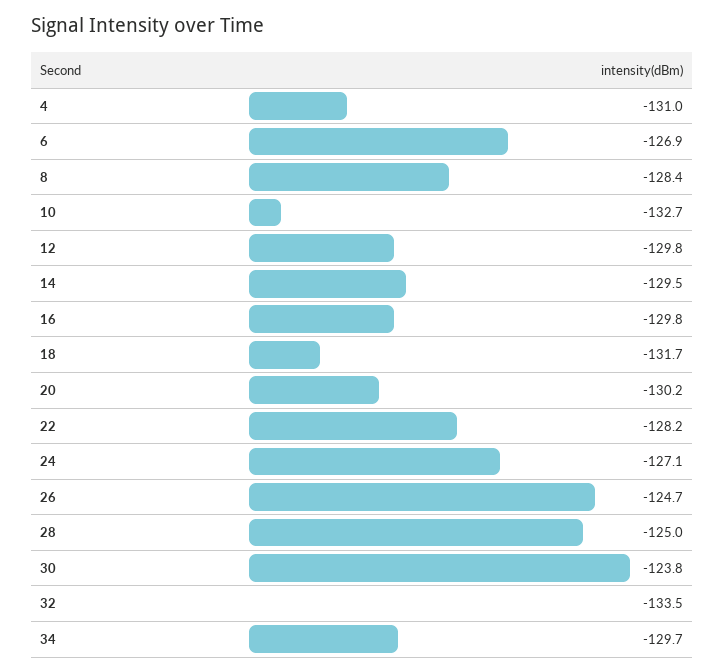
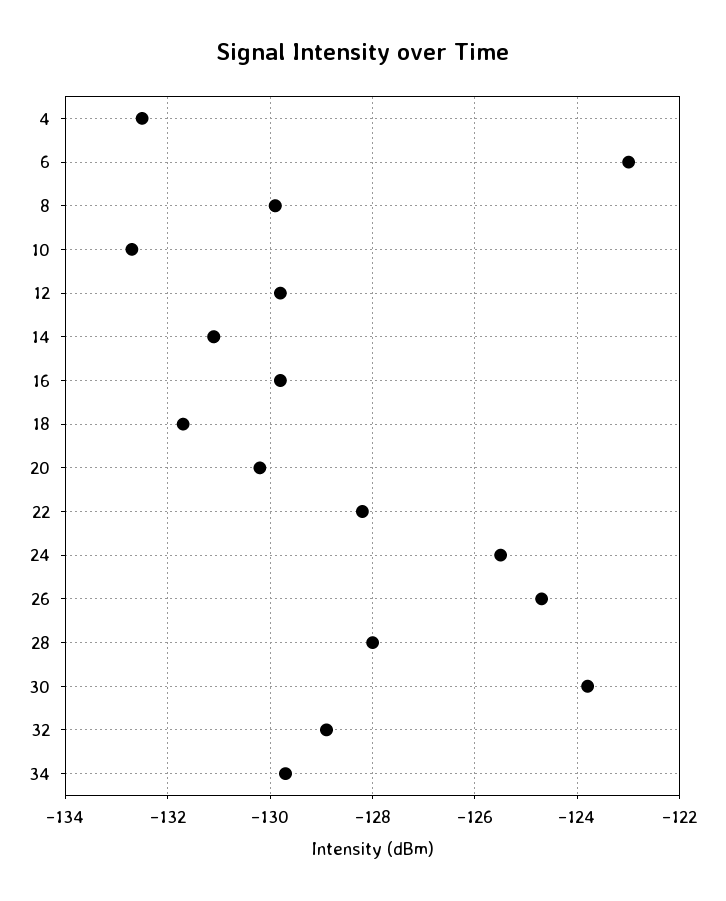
4: -131 -> -132.5
6: -126.9 -> -123
8: -128.4 -> -130
14: -129.5 -> -131
24: -127.1 -> -125.5
28: -125 -> -128
32: -133.5 -> -129

